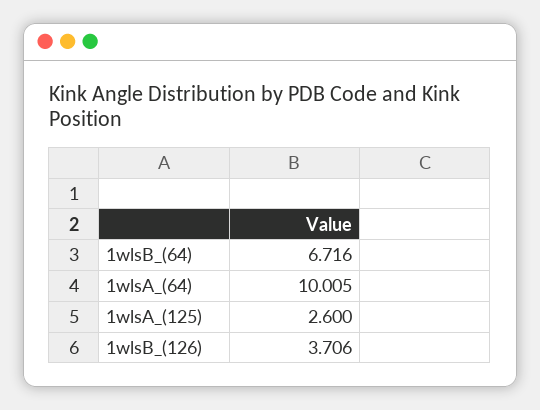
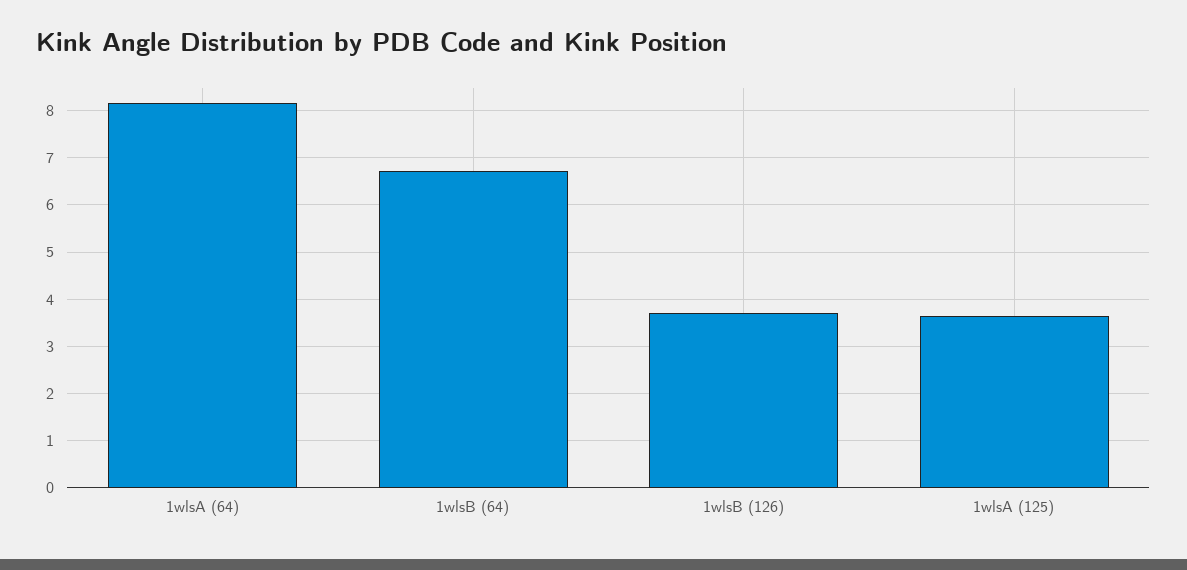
1wlsA_(64): 10.005 -> 8.2
1wlsA_(125): 2.6 -> 3.6

